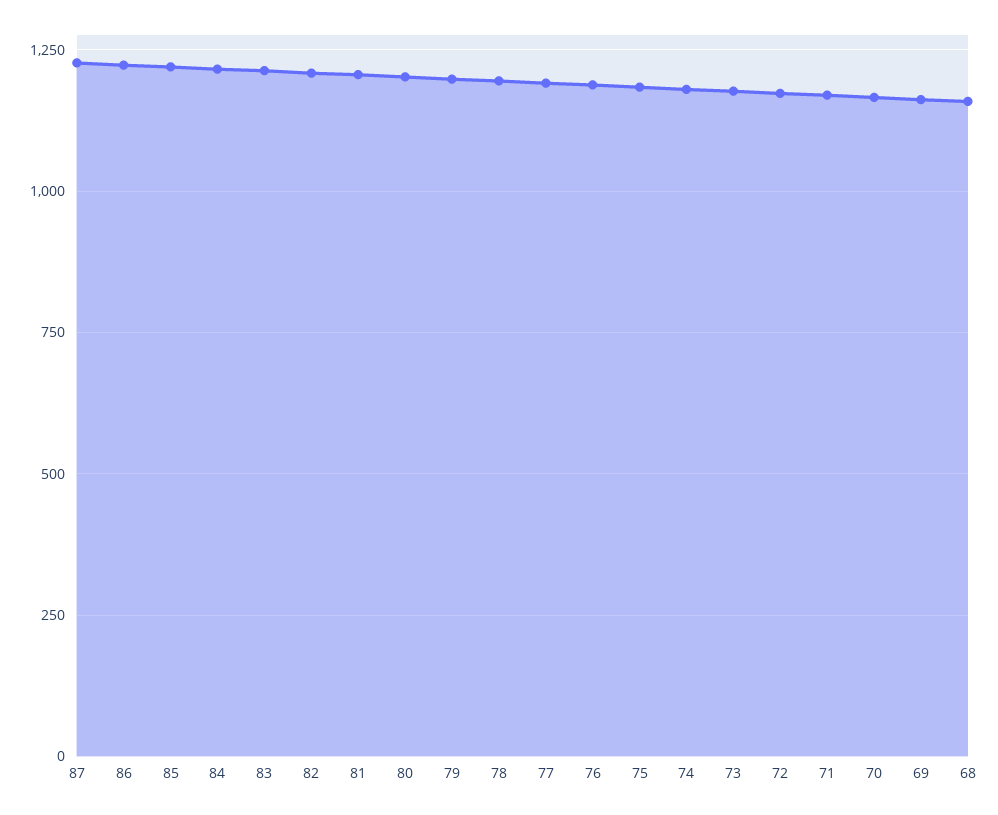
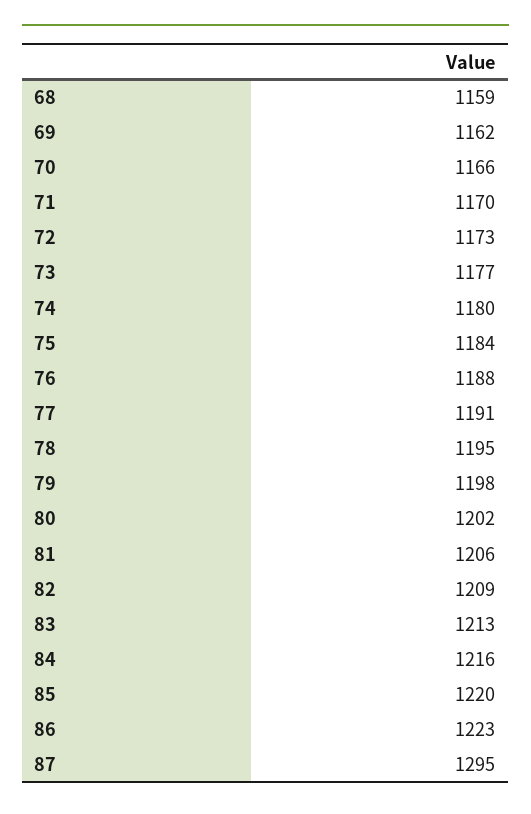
87: 1225 -> 1295

